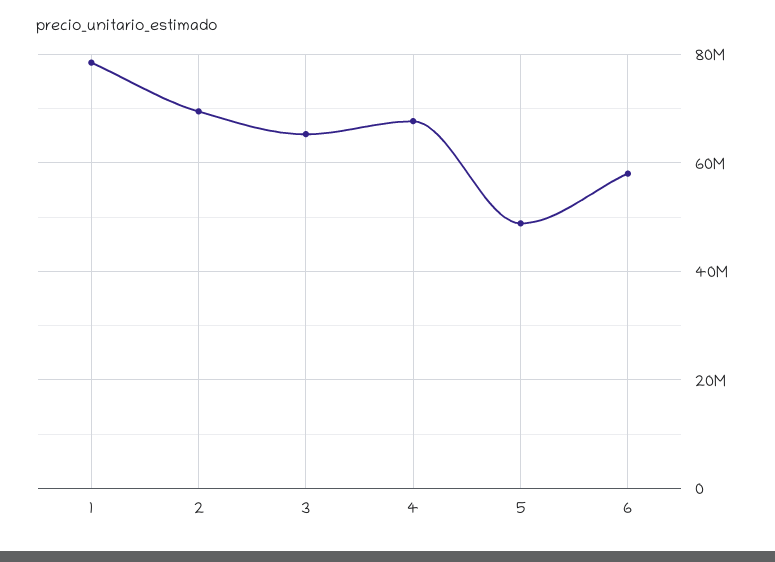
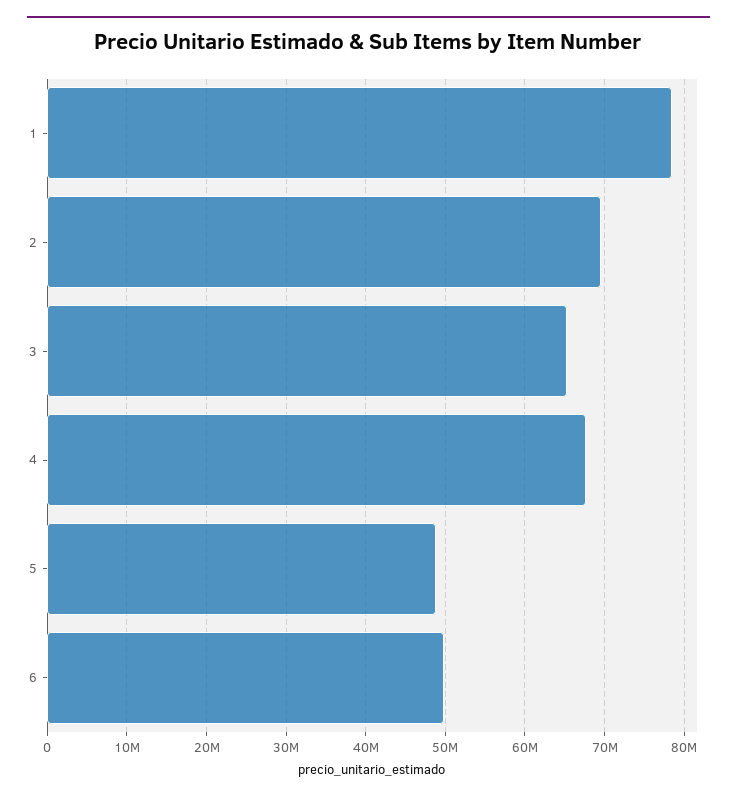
6: 58000000 -> 50000000

